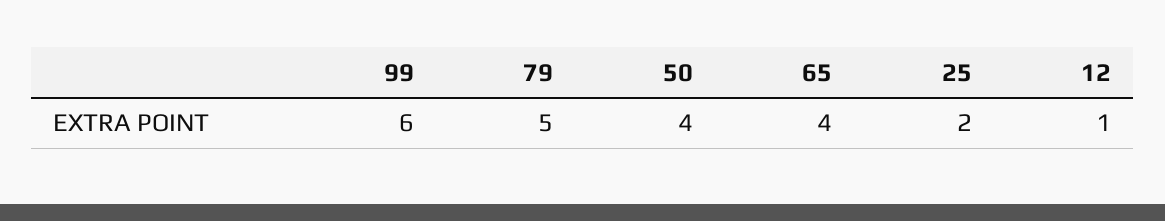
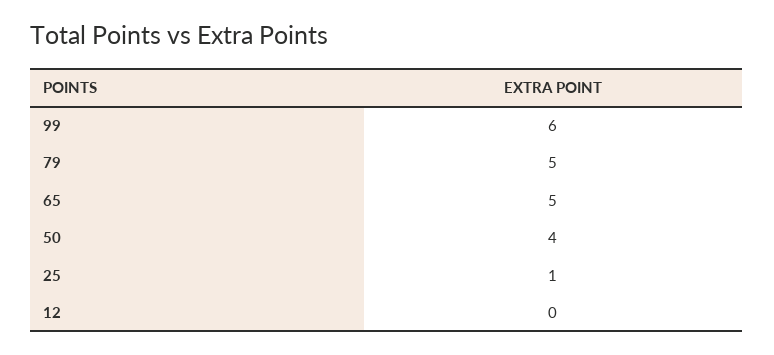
65: 4 -> 5
25: 2 -> 1
12: 1 -> 0

